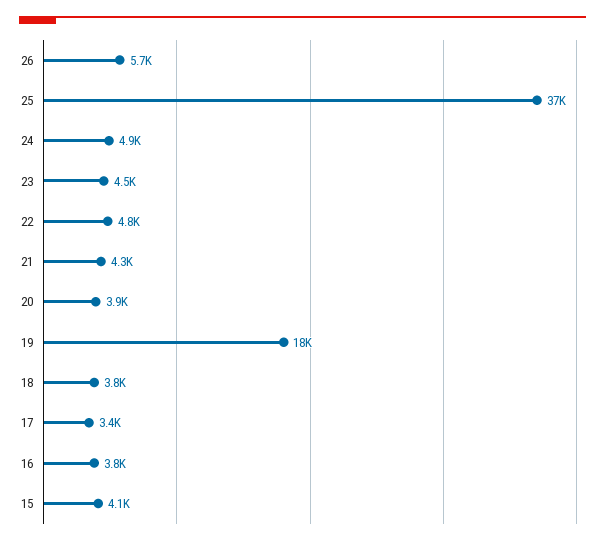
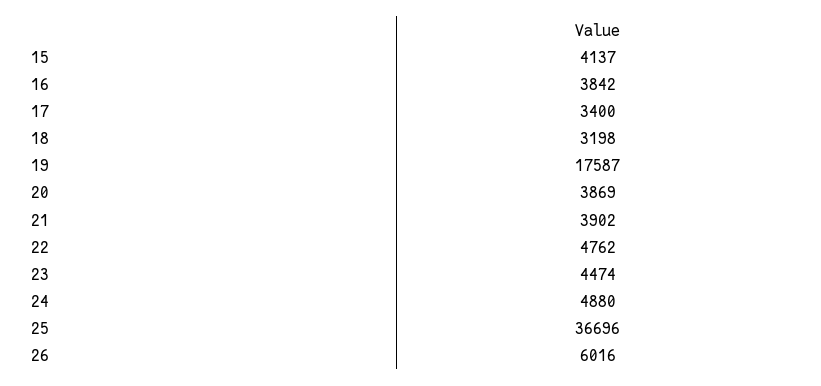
26: 5700 -> 6016
21: 4300 -> 3902
18: 3800 -> 3198

